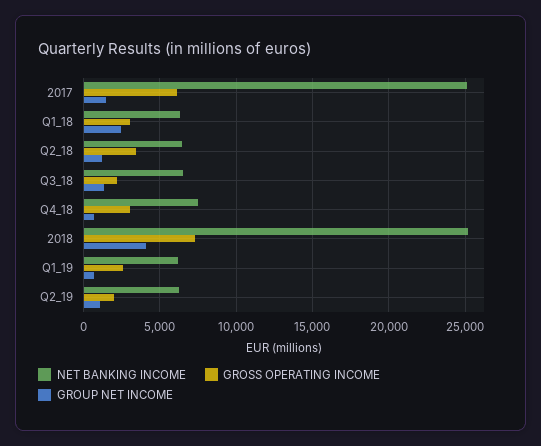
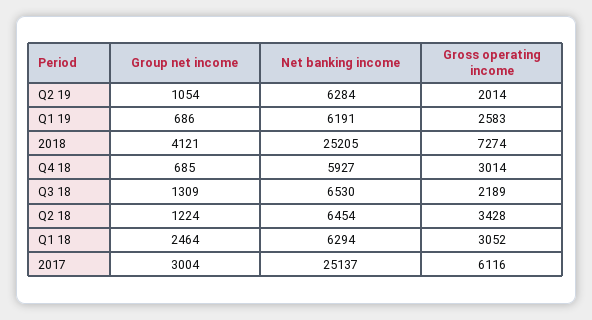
GROUP NET INCOME, 2017: 1500 -> 3004
NET BANKING INCOME, Q4_18: 7500 -> 5927

